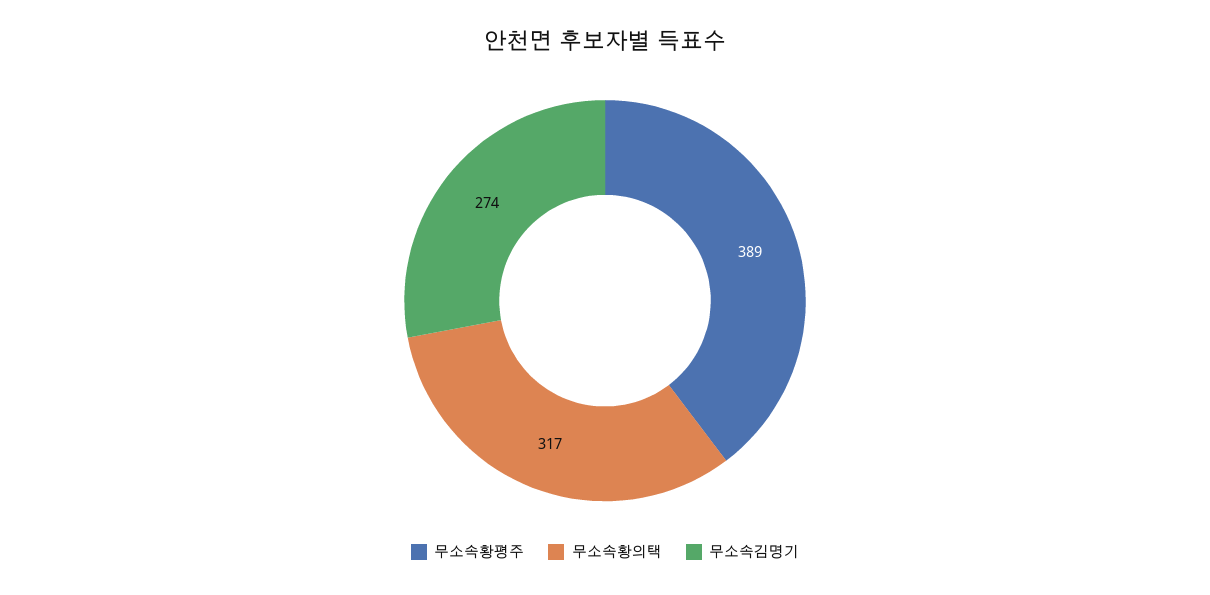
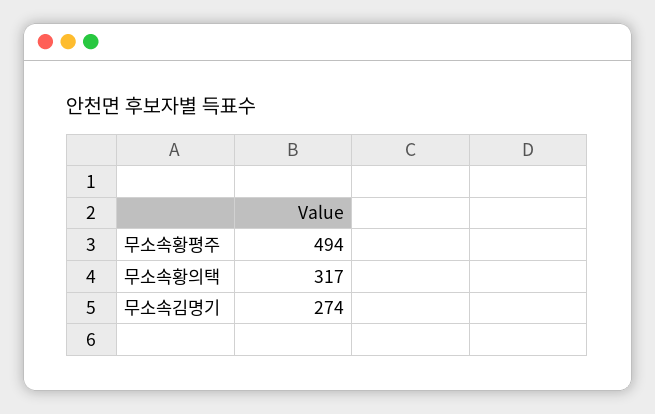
무소속황평주: 389 -> 494

